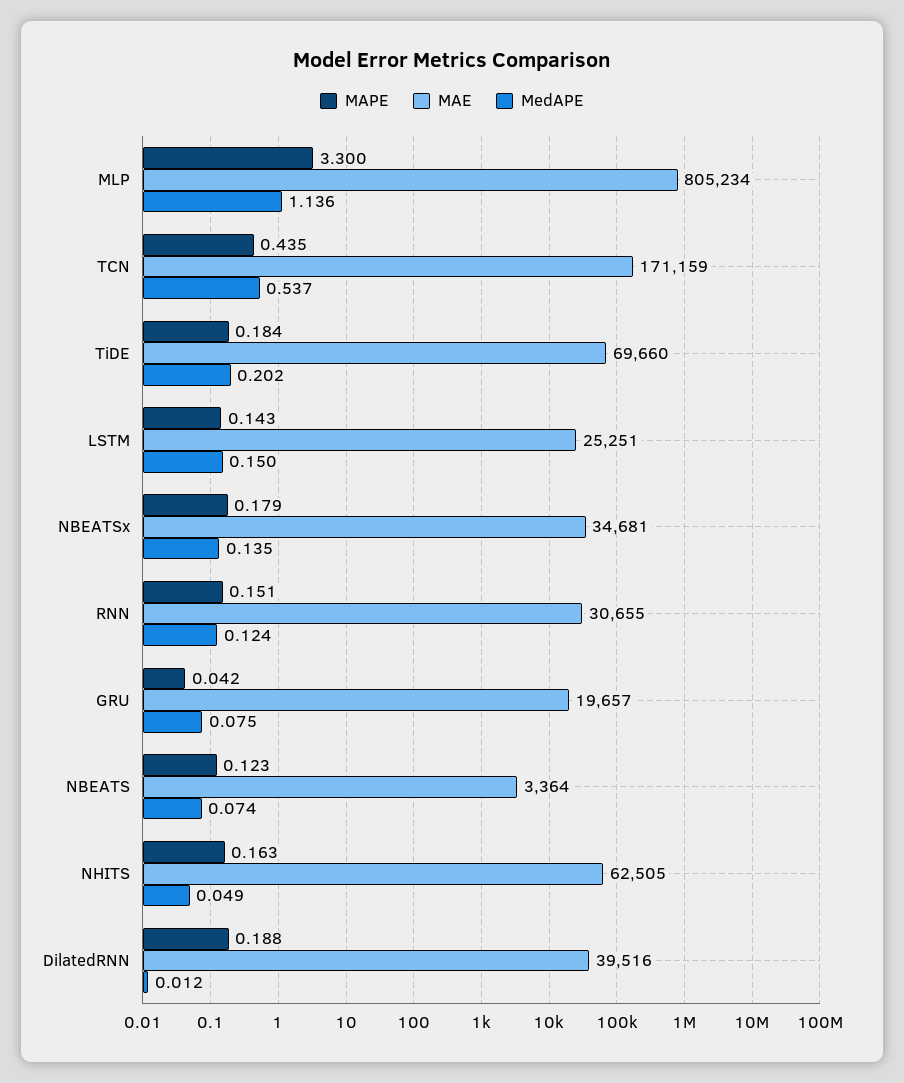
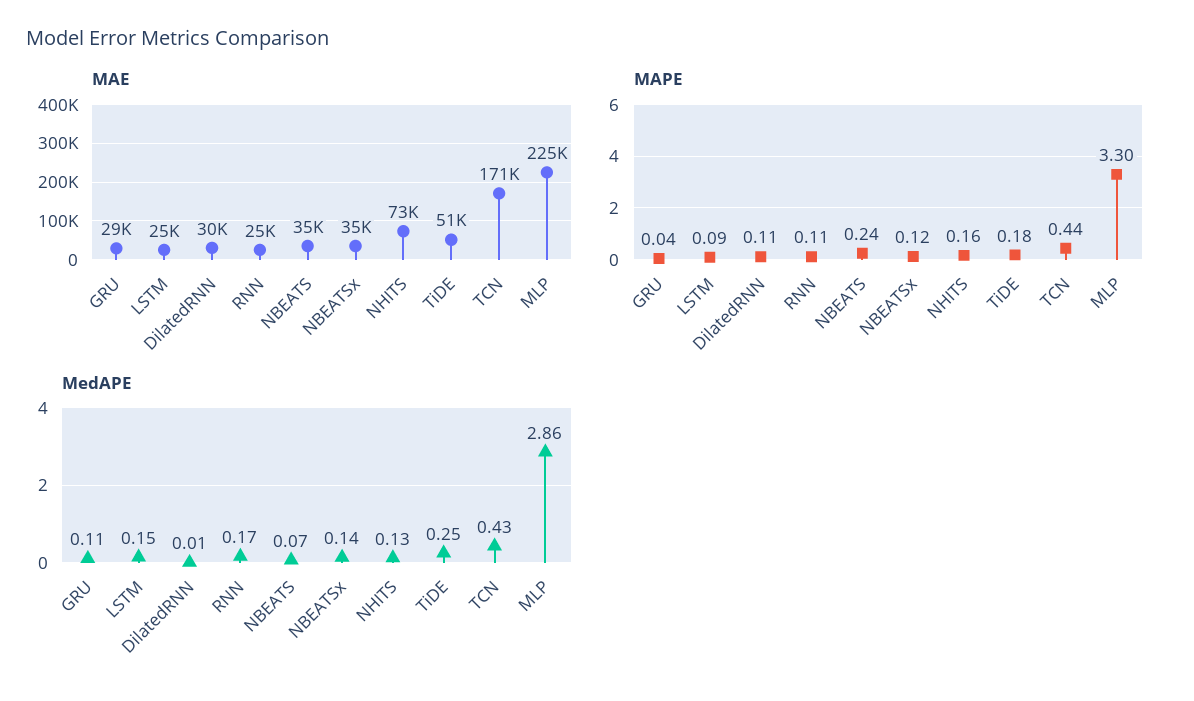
MAE, MLP: 805234 -> 225000
MedAPE, MLP: 1.136 -> 2.86
MedAPE, TCN: 0.537 -> 0.43
MAE, TiDE: 69660 -> 51000
MedAPE, TiDE: 0.202 -> 0.25
MAPE, LSTM: 0.143 -> 0.09
MAPE, NBEATSx: 0.179 -> 0.12
MAPE, RNN: 0.151 -> 0.11
MAE, RNN: 30655 -> 25000
MedAPE, RNN: 0.124 -> 0.17
MAE, GRU: 19657 -> 29000
MedAPE, GRU: 0.075 -> 0.11
MAPE, NBEATS: 0.123 -> 0.24
MAE, NBEATS: 3364 -> 35000
MAE, NHITS: 62505 -> 73000
MedAPE, NHITS: 0.049 -> 0.13
MAPE, DilatedRNN: 0.188 -> 0.11
MAE, DilatedRNN: 39516 -> 30000

